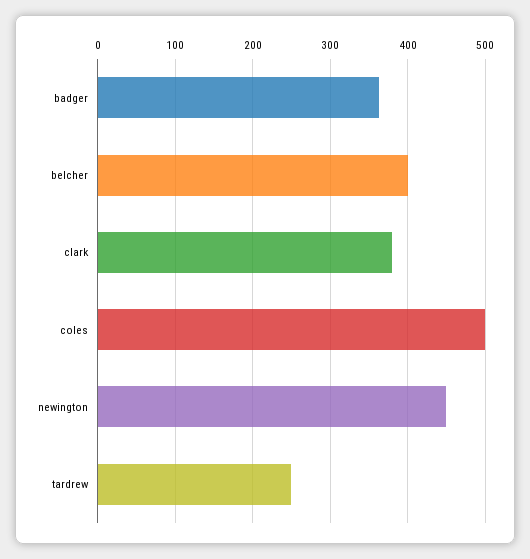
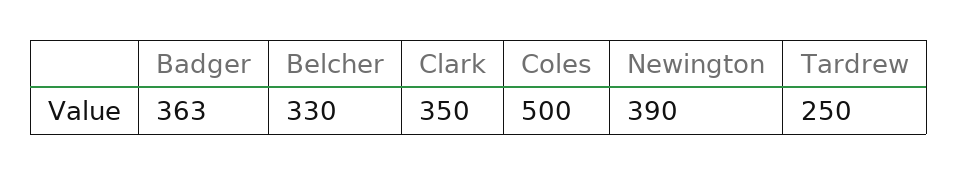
belcher: 400 -> 330
clark: 380 -> 350
newington: 450 -> 390

